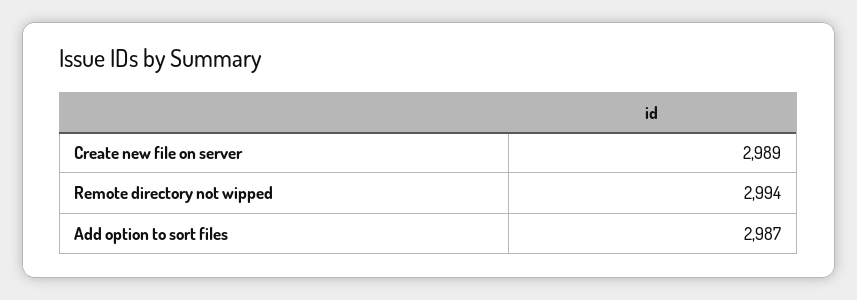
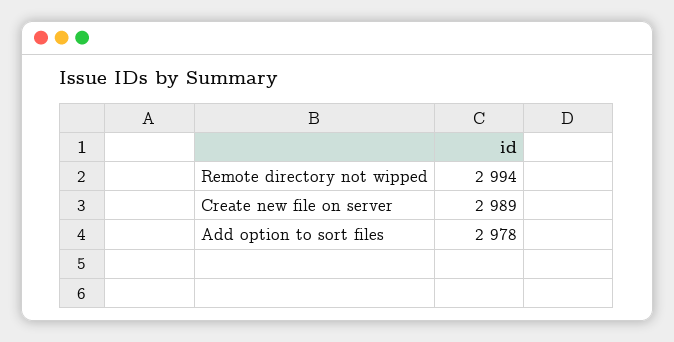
Add option to sort files: 2987 -> 2978

